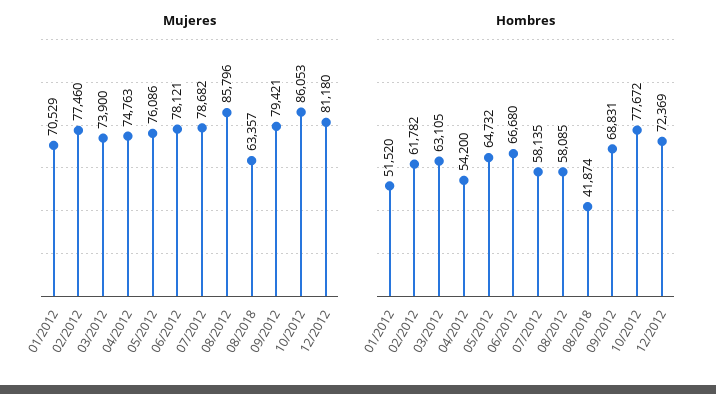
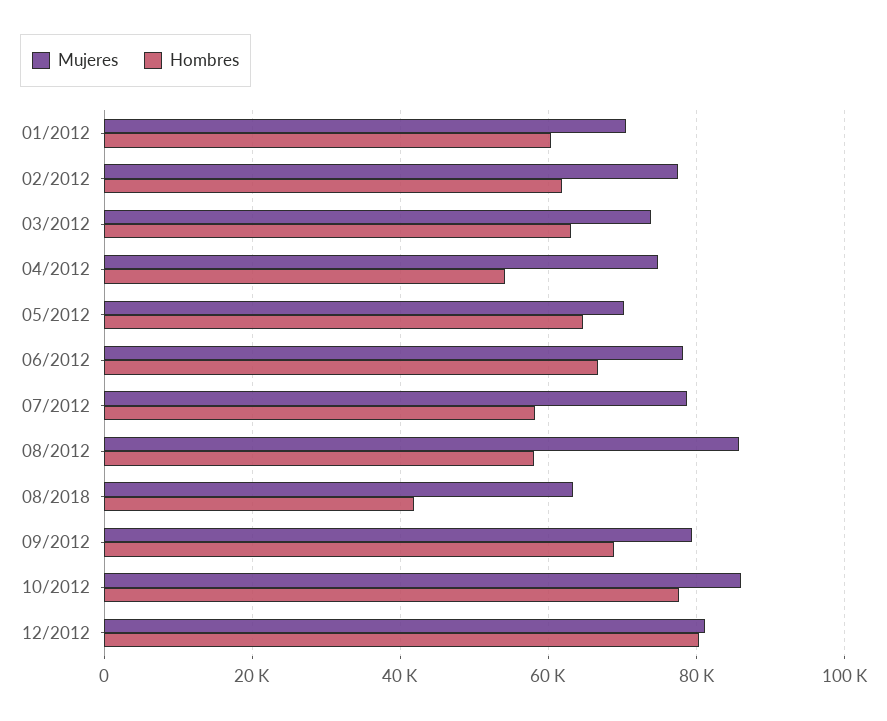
Mujeres, 05/2012: 76086 -> 70000
Hombres, 01/2012: 51520 -> 60000
Hombres, 12/2012: 72369 -> 80000

